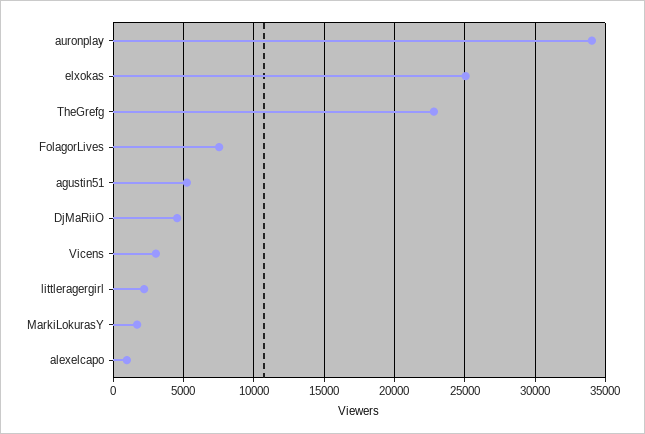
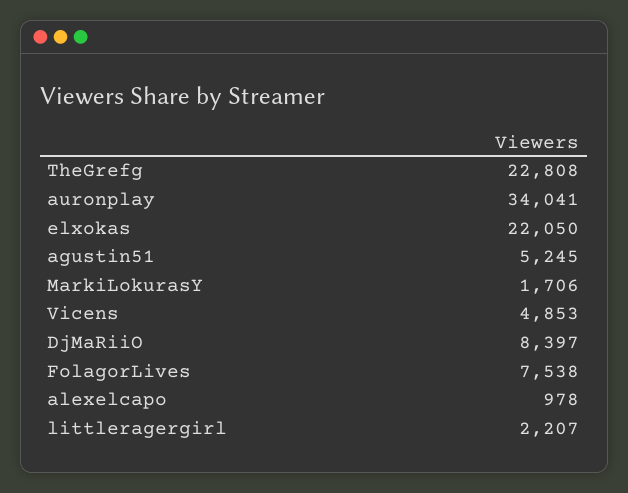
elxokas: 25000 -> 22050
DjMaRiiO: 4500 -> 8397
Vicens: 3000 -> 4853

